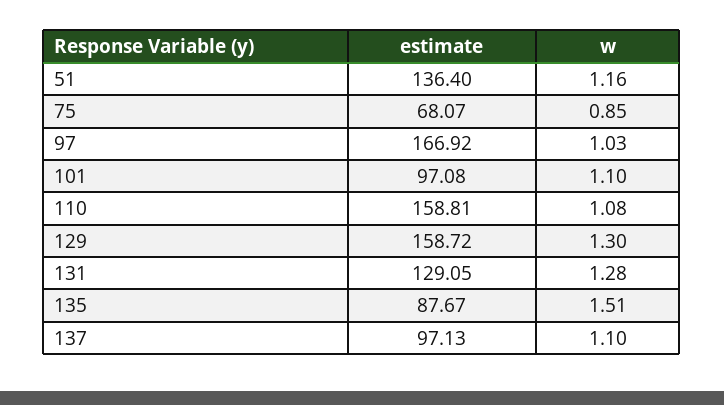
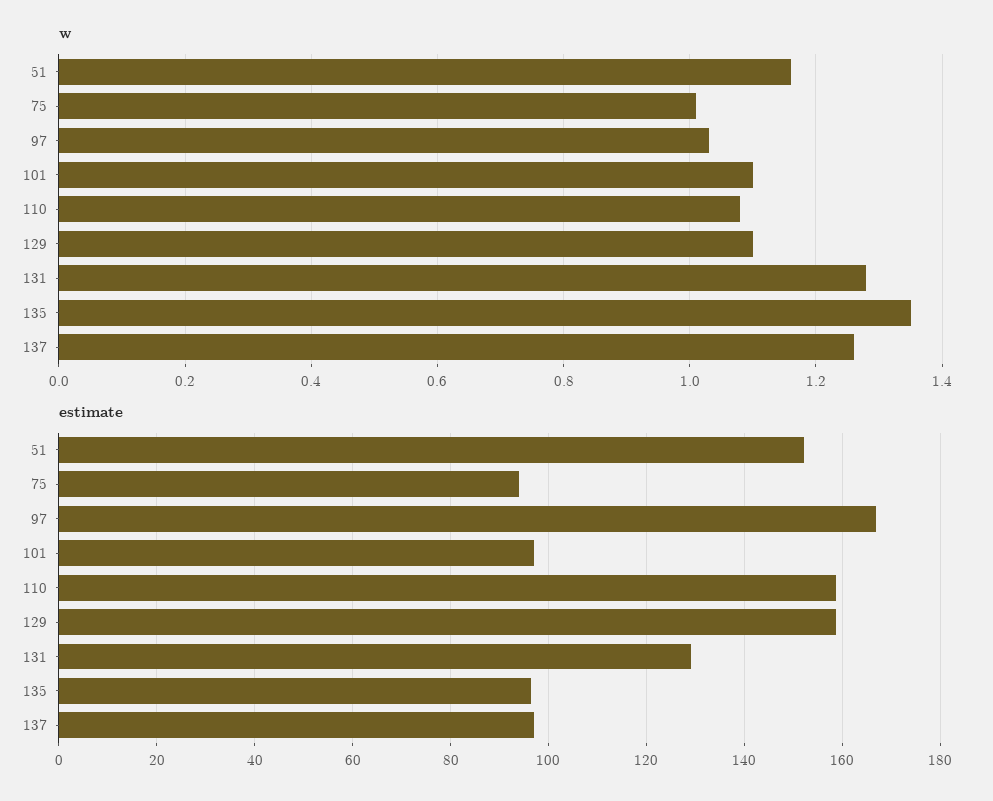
estimate, 51: 136.4 -> 152
estimate, 75: 68.07 -> 94
w, 75: 0.85 -> 1
w, 129: 1.3 -> 1.1
estimate, 135: 87.67 -> 96
w, 135: 1.51 -> 1.35
w, 137: 1.1 -> 1.25

